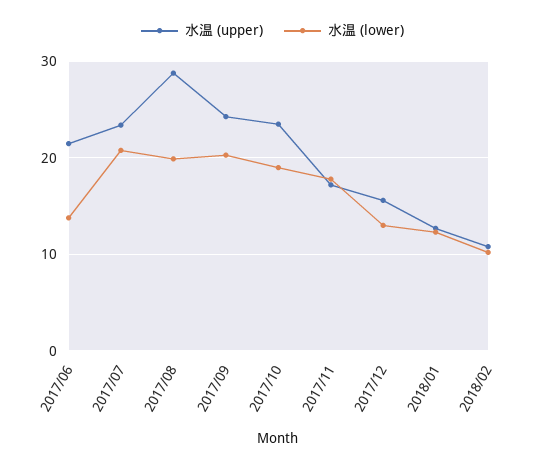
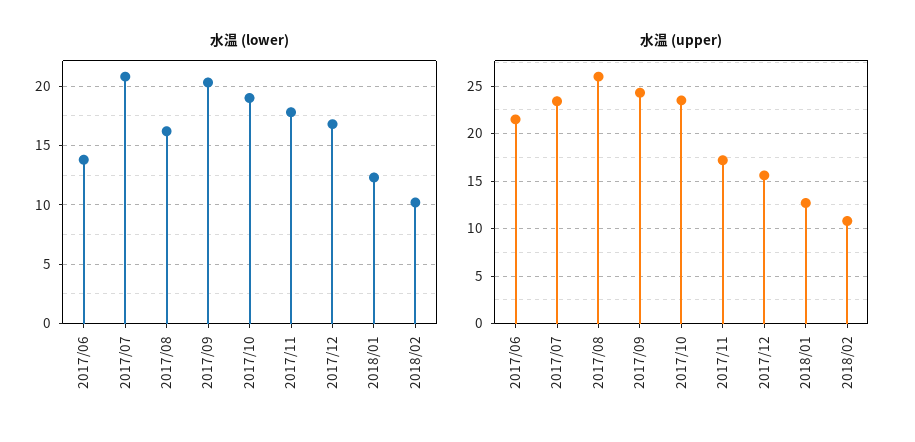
水温 (upper), 2017/08: 29 -> 26
水温 (lower), 2017/08: 20 -> 16
水温 (lower), 2017/12: 13 -> 17

